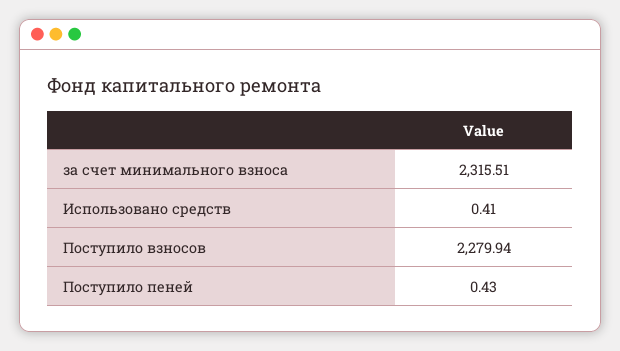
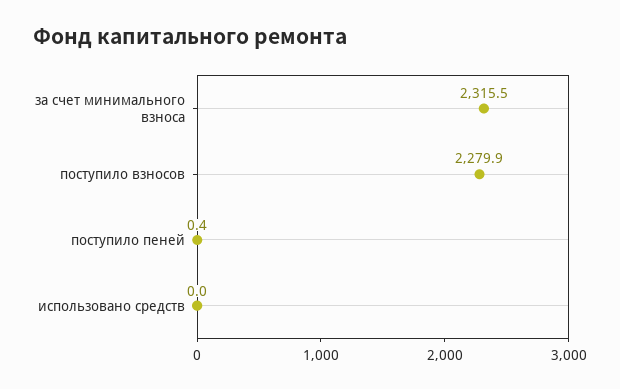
Использовано средств: 0.41 -> 0

